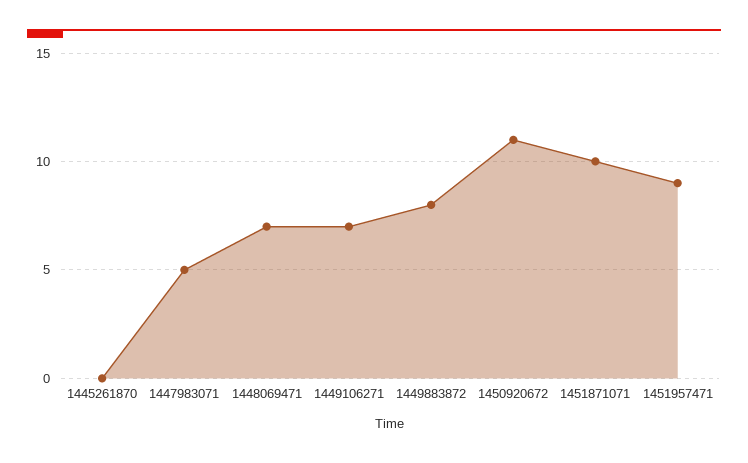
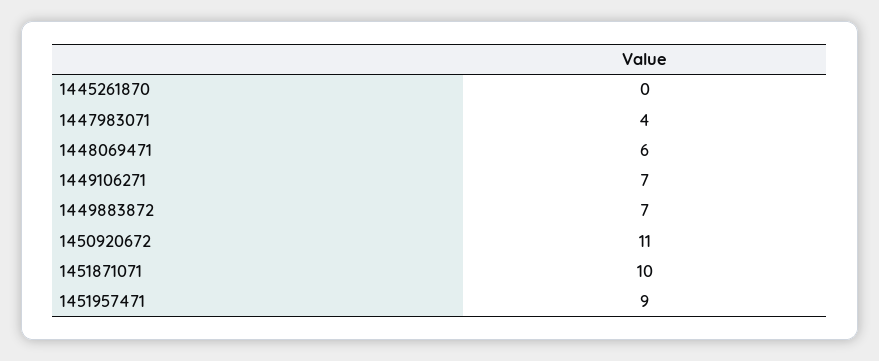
1447983071: 5 -> 4
1448069471: 7 -> 6
1449883872: 8 -> 7

